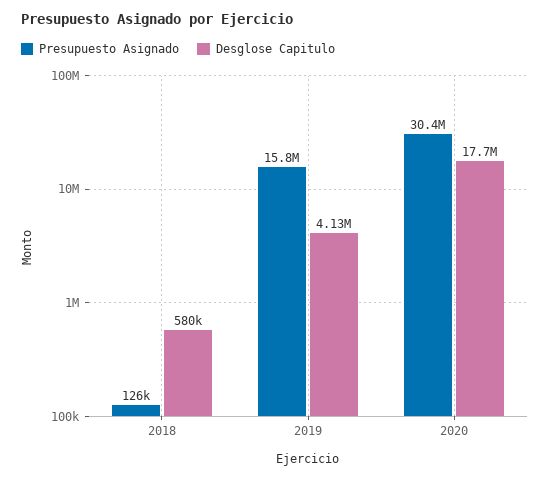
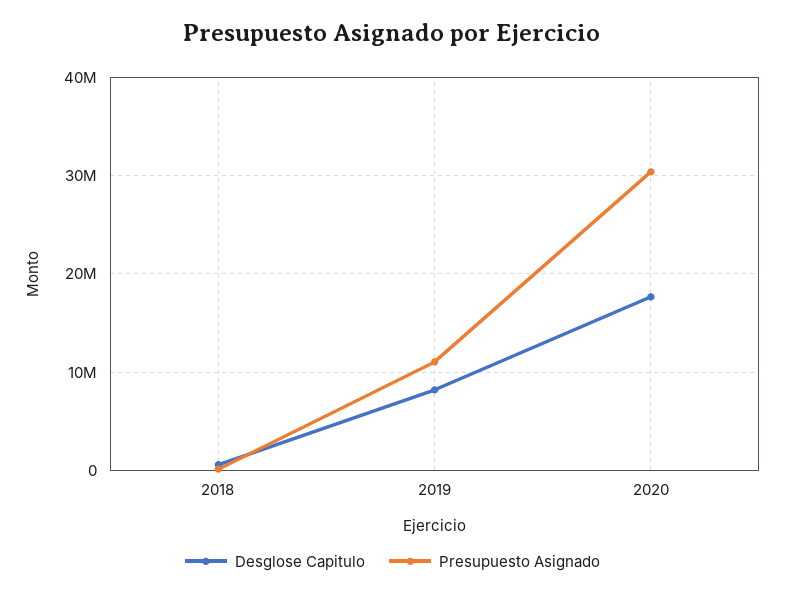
Presupuesto Asignado, 2019: 15800000 -> 11000000
Desglose Capitulo, 2019: 4130000 -> 8000000

